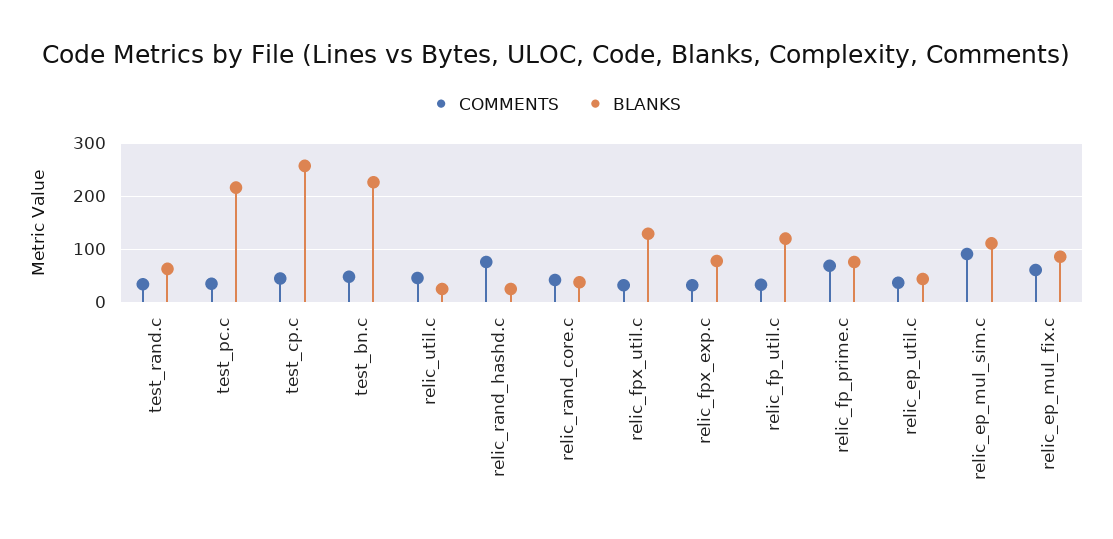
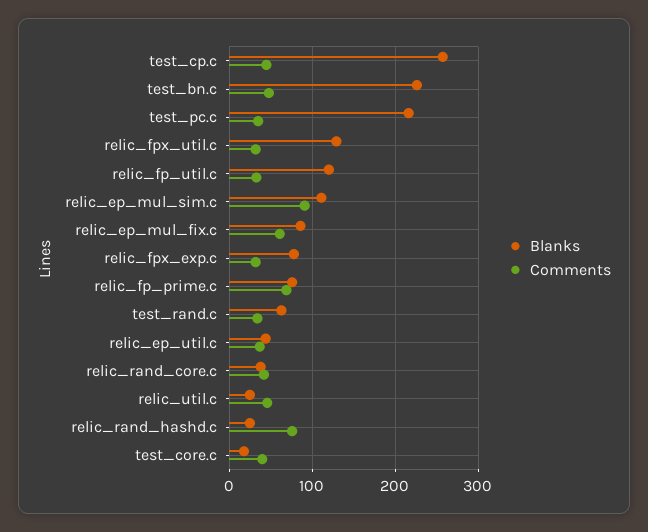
BLANKS, test_core.c: none -> 20
COMMENTS, test_core.c: none -> 40

